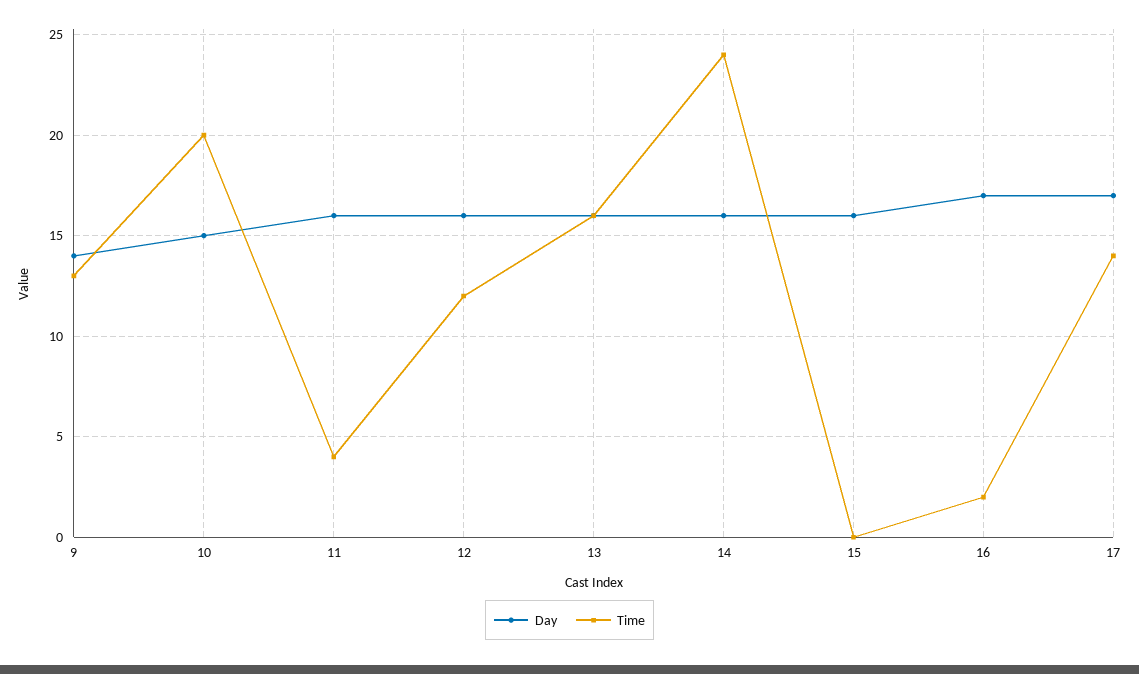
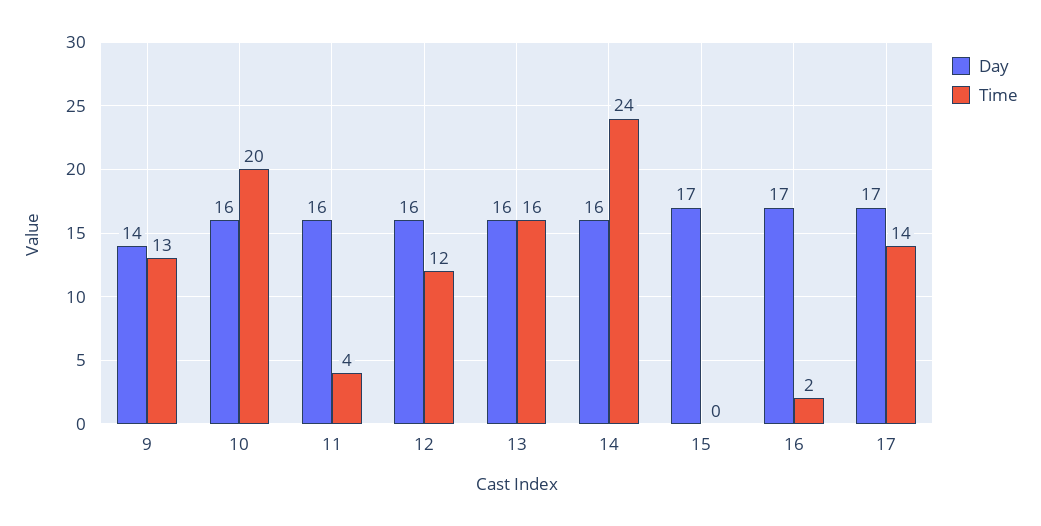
Day, 10: 15 -> 16
Day, 15: 16 -> 17

